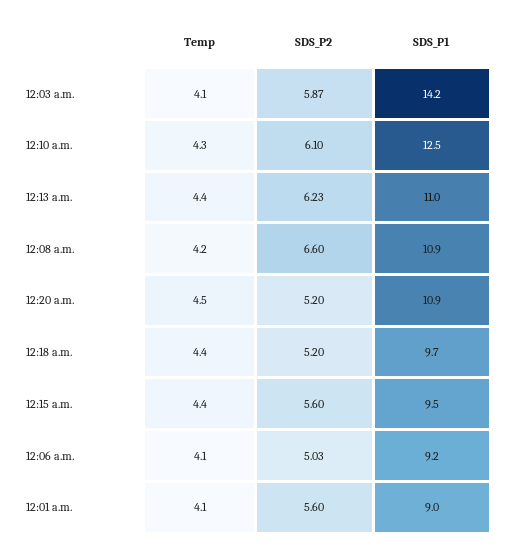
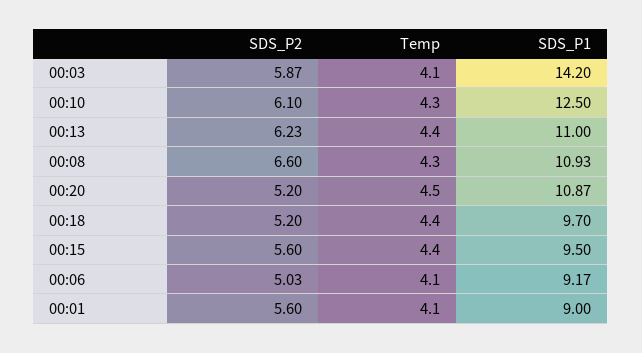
Temp, 12:08 a.m.: 4.2 -> 4.3

